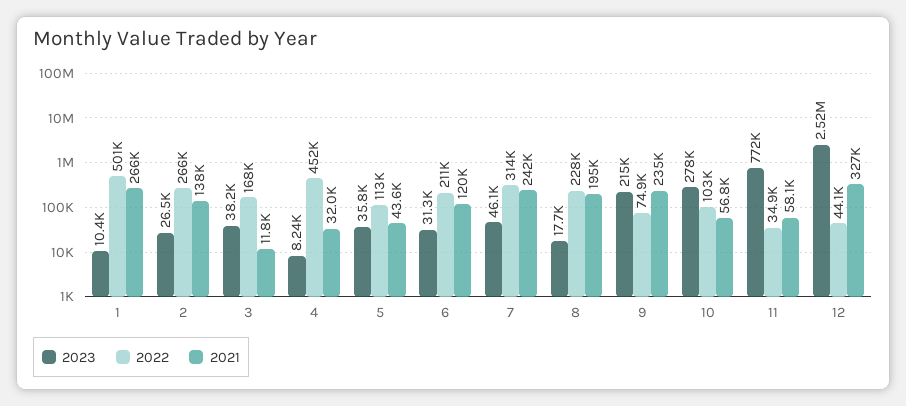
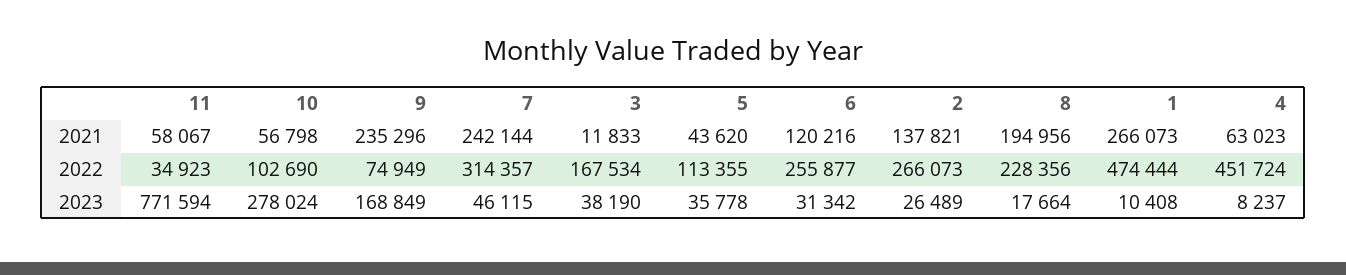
2022, 1: 501000 -> 474444
2021, 4: 32000 -> 63023
2022, 6: 211000 -> 255877
2023, 9: 215000 -> 168849
2023, 12: 2520000 -> none
2022, 12: 44100 -> none
2021, 12: 327000 -> none

